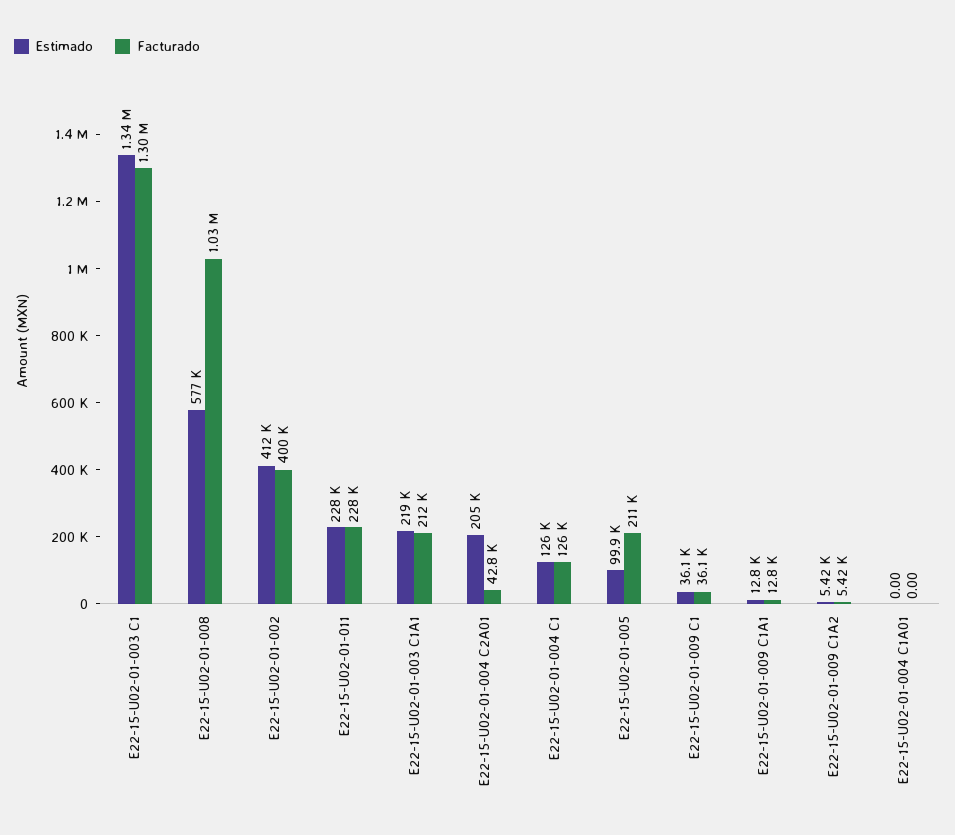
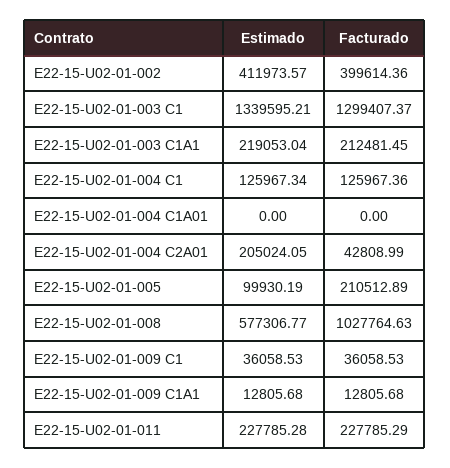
Estimado, E22-15-U02-01-009 C1A2: 5420 -> none
Facturado, E22-15-U02-01-009 C1A2: 5420 -> none

